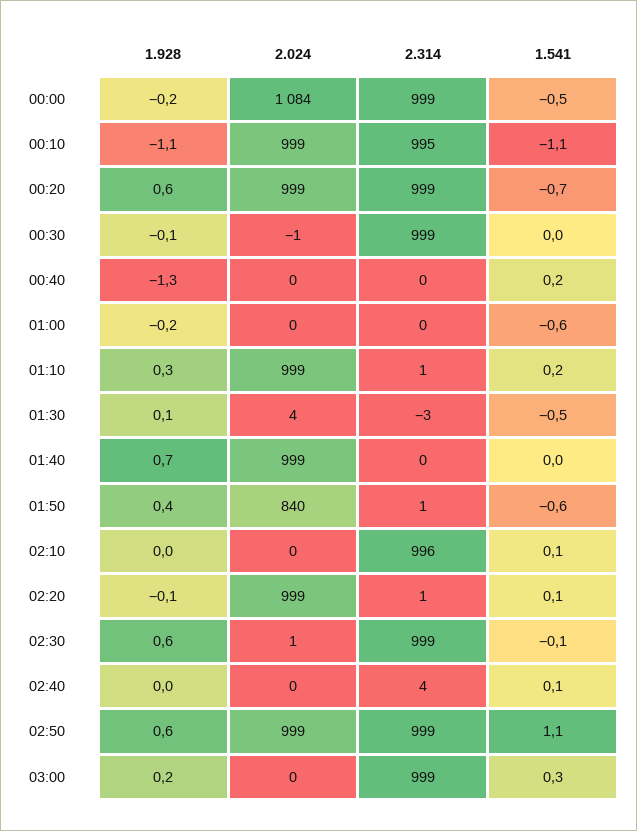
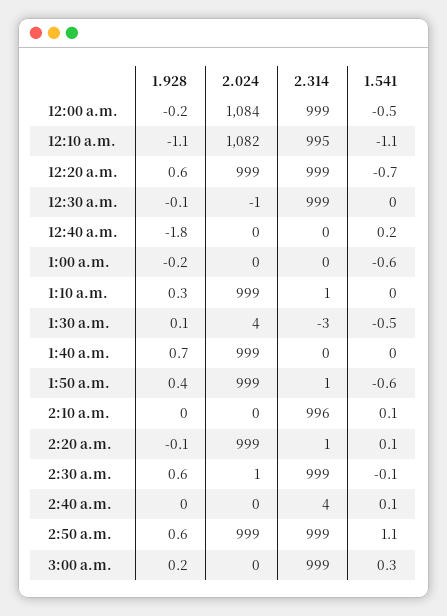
2.024, 00:10: 999 -> 1082
1.928, 00:40: -1.3 -> -1.8
1.541, 01:10: 0.2 -> 0
2.024, 01:50: 840 -> 999

